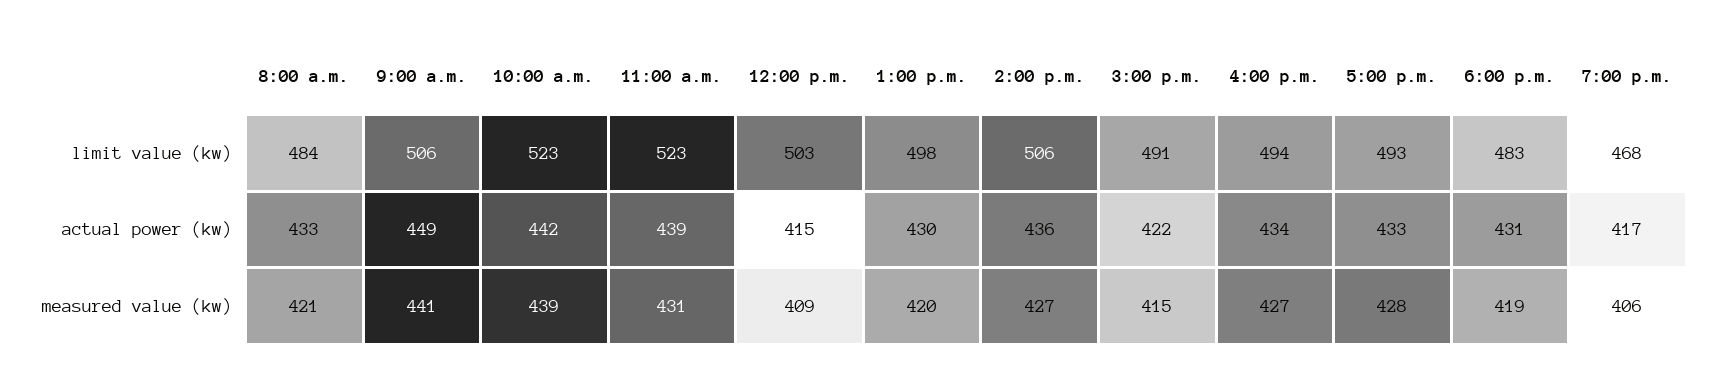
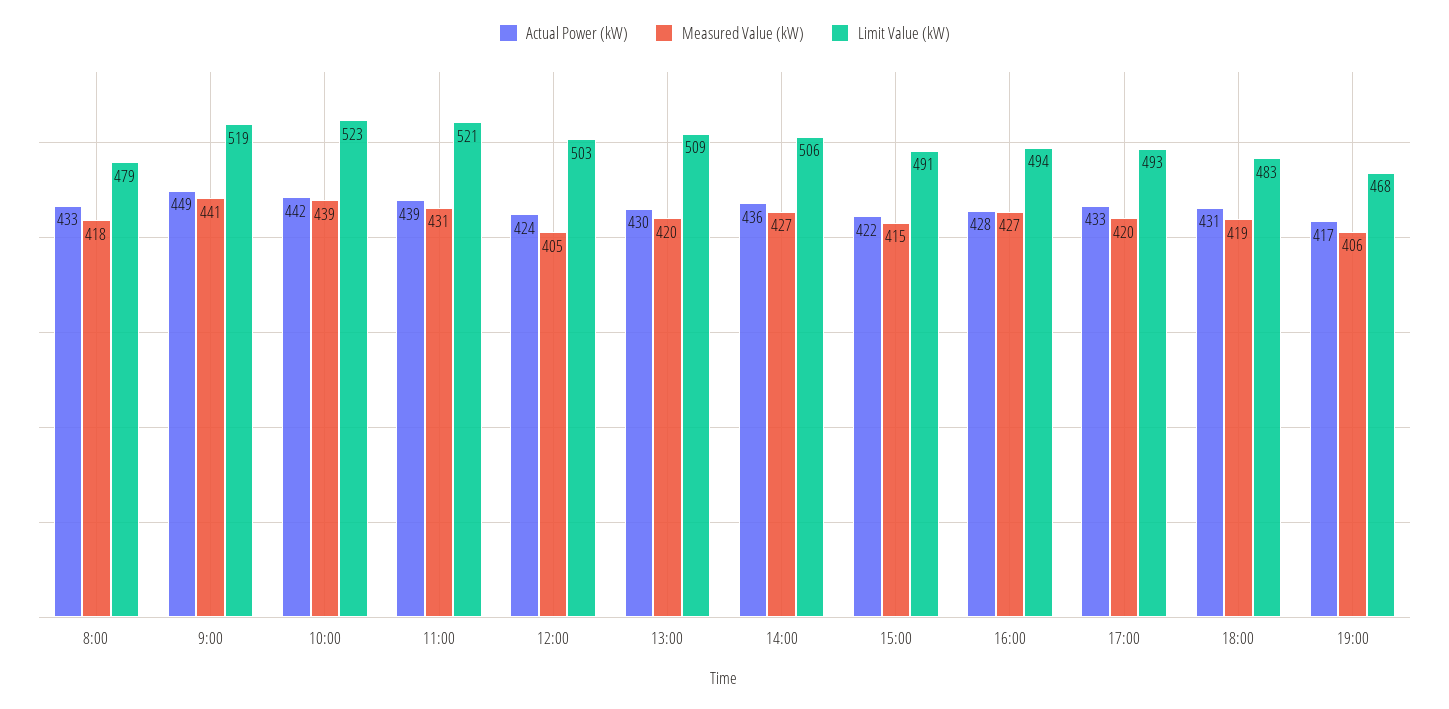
limit value (kw), 8:00 a.m.: 484 -> 479
limit value (kw), 9:00 a.m.: 506 -> 519
limit value (kw), 11:00 a.m.: 523 -> 521
limit value (kw), 1:00 p.m.: 498 -> 509
actual power (kw), 12:00 p.m.: 415 -> 424
actual power (kw), 4:00 p.m.: 434 -> 428
measured value (kw), 8:00 a.m.: 421 -> 418
measured value (kw), 12:00 p.m.: 409 -> 405
measured value (kw), 5:00 p.m.: 428 -> 420

